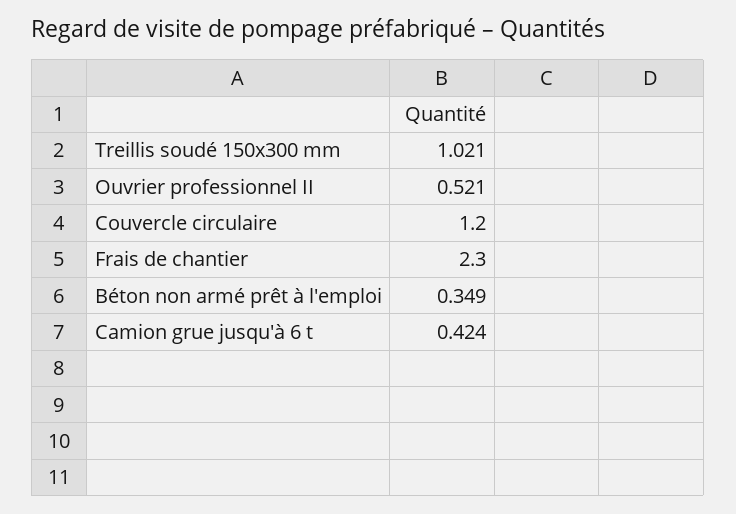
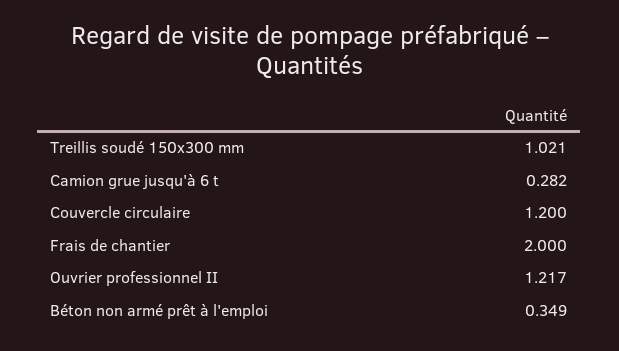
Ouvrier professionnel II: 0.521 -> 1.217
Frais de chantier: 2.3 -> 2
Camion grue jusqu'à 6 t: 0.424 -> 0.282

